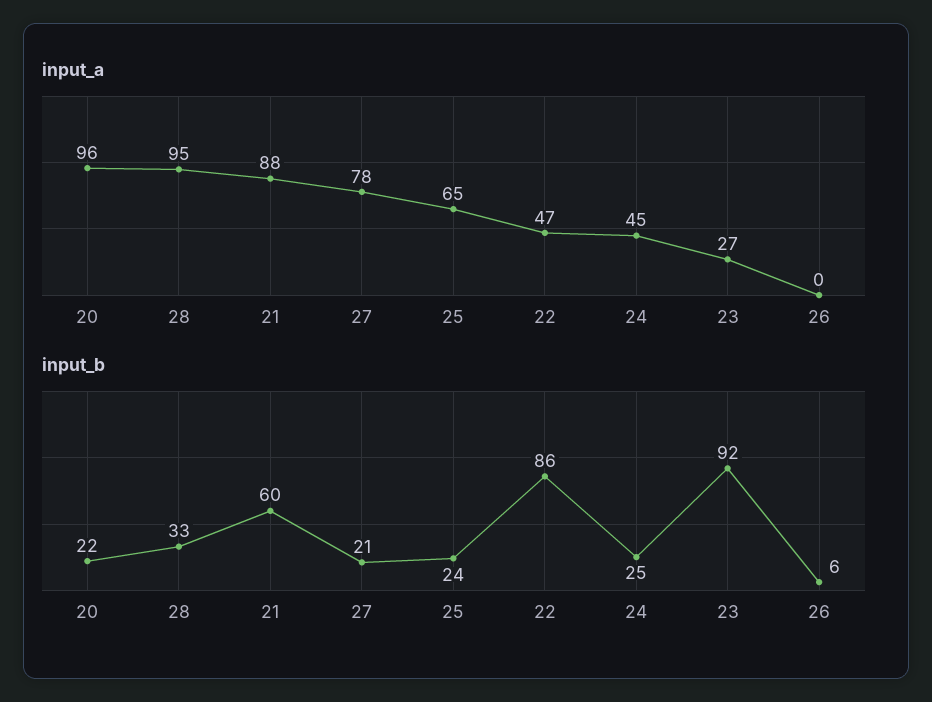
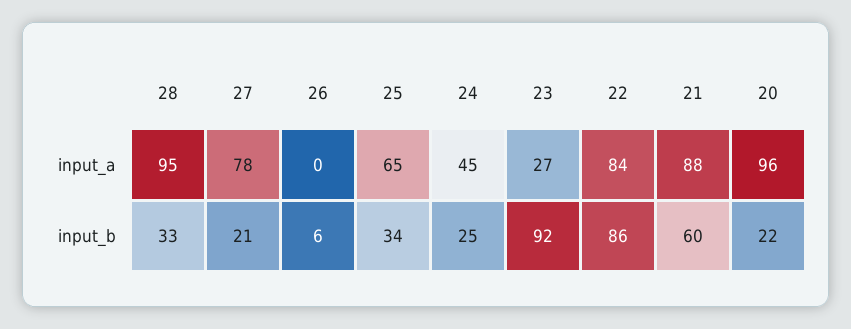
input_a, 22: 47 -> 84
input_b, 25: 24 -> 34

